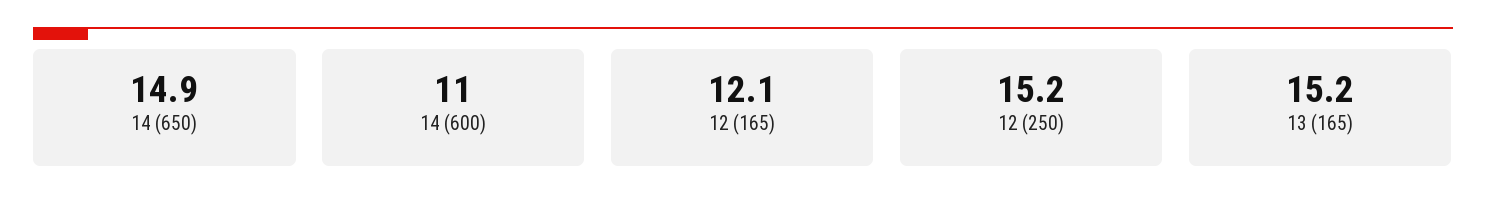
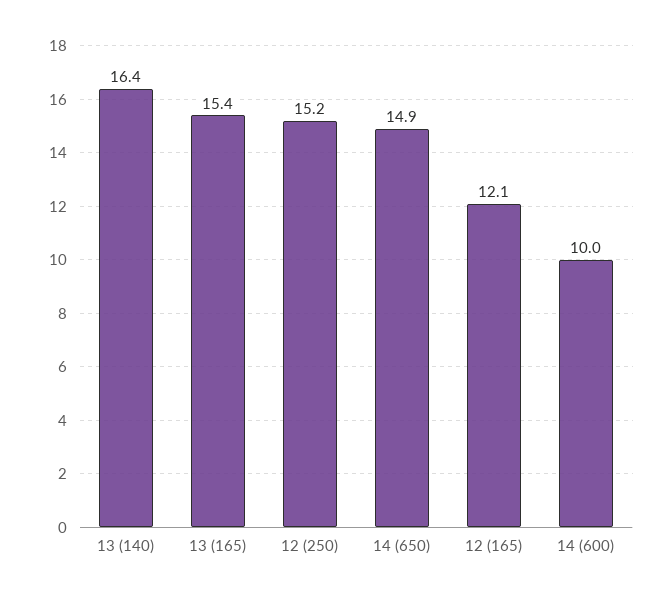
14 (600): 11 -> 10
13 (165): 15.2 -> 15.4
13 (140): none -> 16.4

